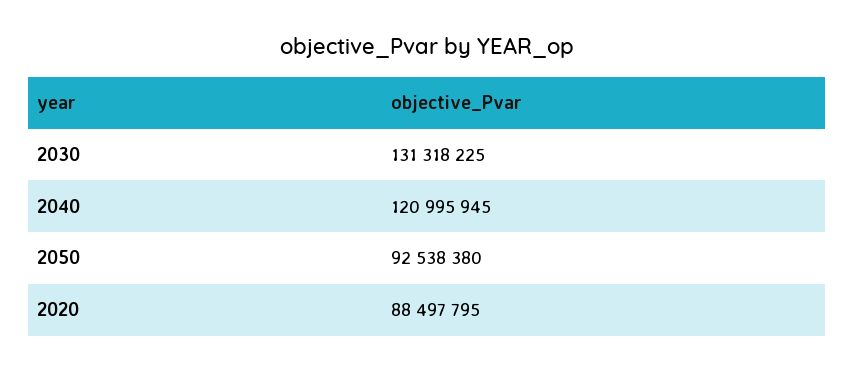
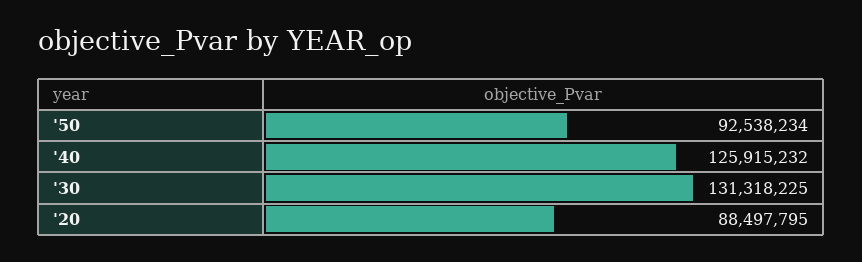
2040: 120995945 -> 125915232
2050: 92538380 -> 92538234

